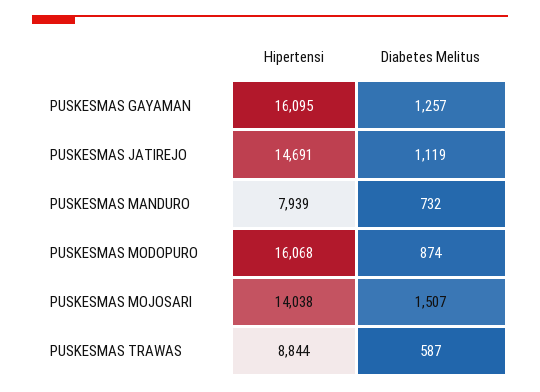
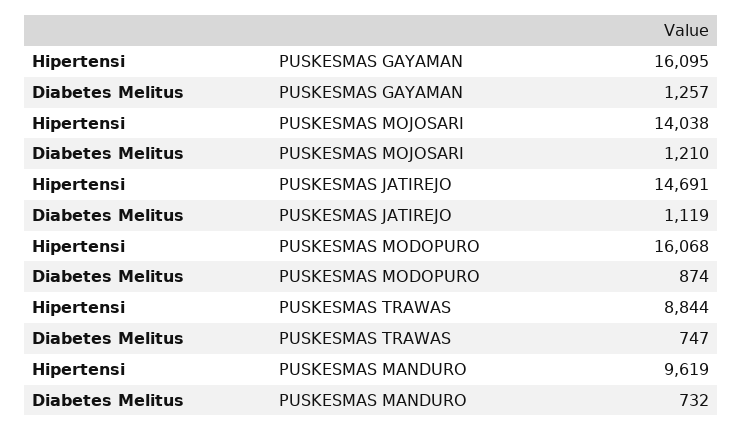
Hipertensi, PUSKESMAS MANDURO: 7939 -> 9619
Diabetes Melitus, PUSKESMAS MOJOSARI: 1507 -> 1210
Diabetes Melitus, PUSKESMAS TRAWAS: 587 -> 747

